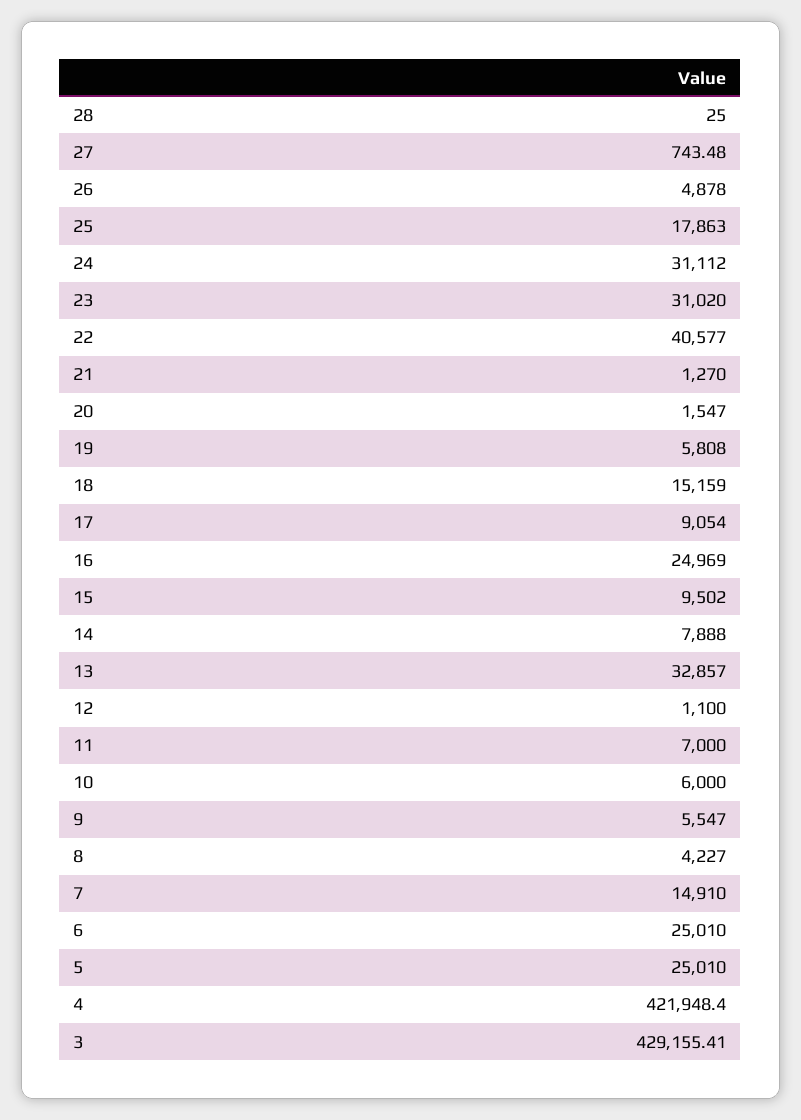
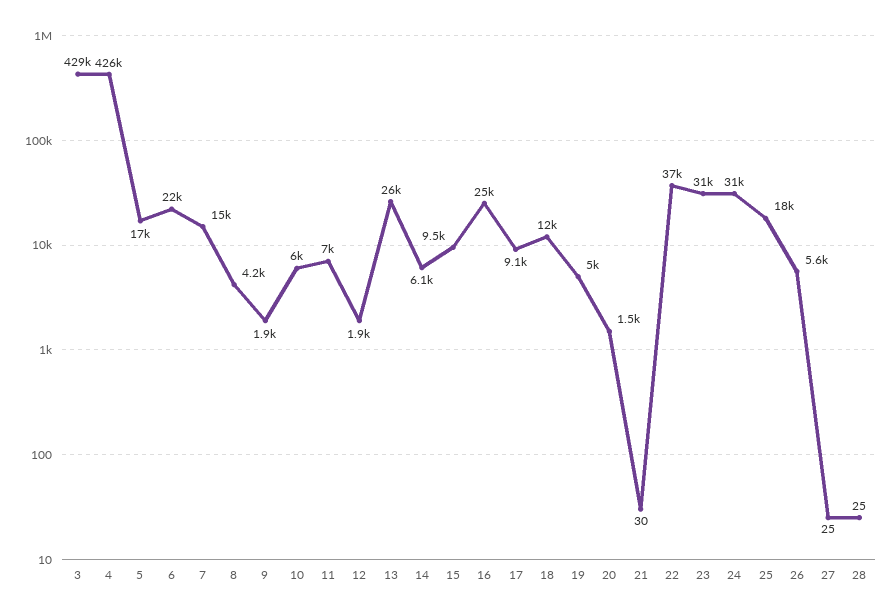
27: 743.48 -> 25
26: 4878 -> 5600
22: 40577 -> 37000
21: 1270 -> 30
19: 5808 -> 5000
18: 15159 -> 12000
14: 7888 -> 6100
13: 32857 -> 26000
12: 1100 -> 1900
9: 5547 -> 1900
6: 25010 -> 22000
5: 25010 -> 17000
4: 421948.4 -> 426000

